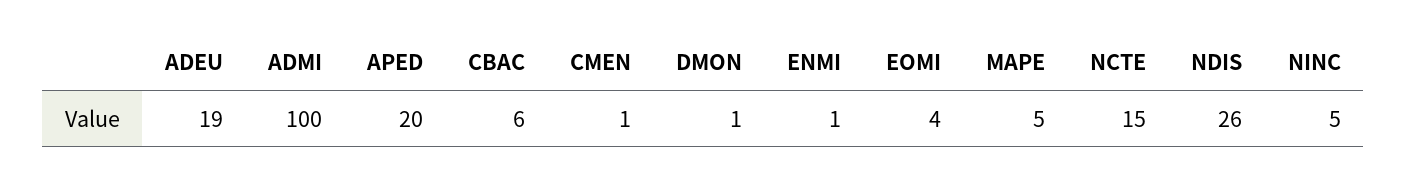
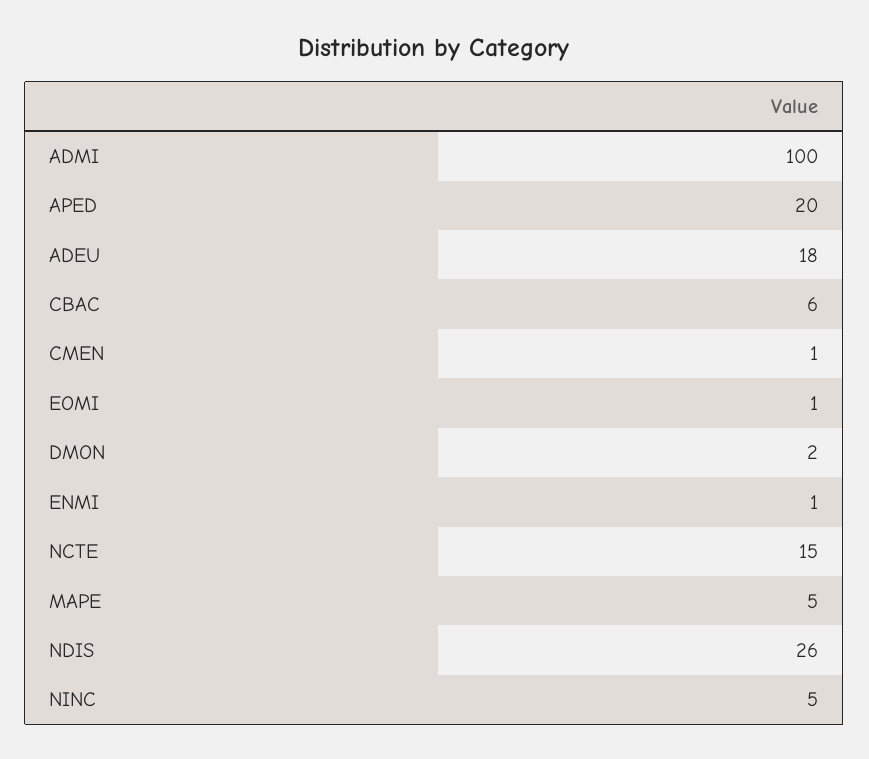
ADEU: 19 -> 18
DMON: 1 -> 2
EOMI: 4 -> 1

